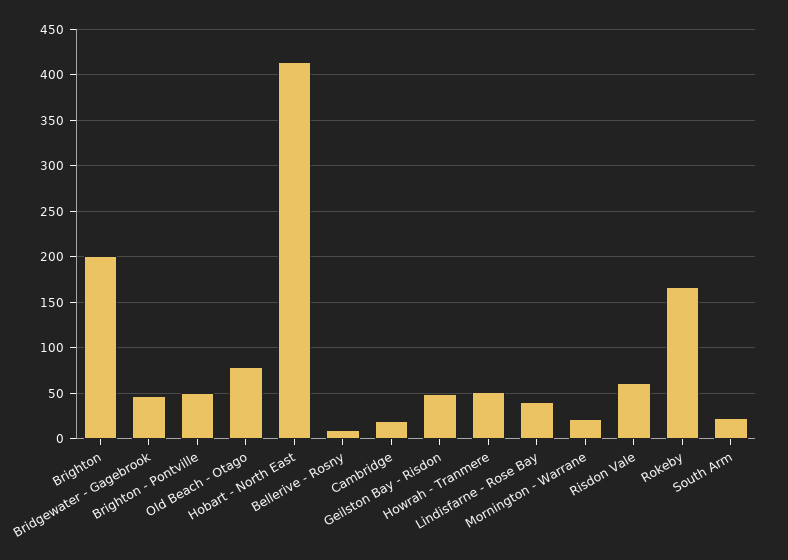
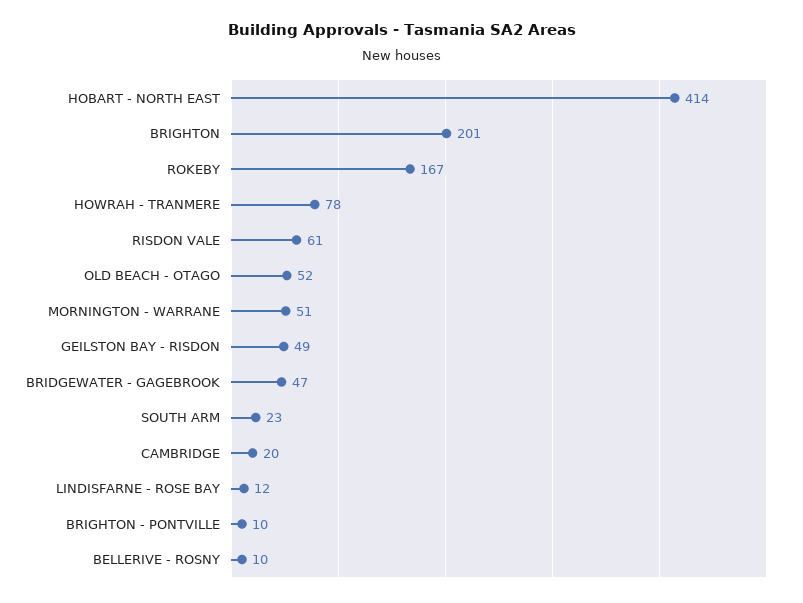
Brighton - Pontville: 50 -> 10
Old Beach - Otago: 80 -> 52
Howrah - Tranmere: 50 -> 78
Lindisfarne - Rose Bay: 40 -> 12
Mornington - Warrane: 20 -> 51

